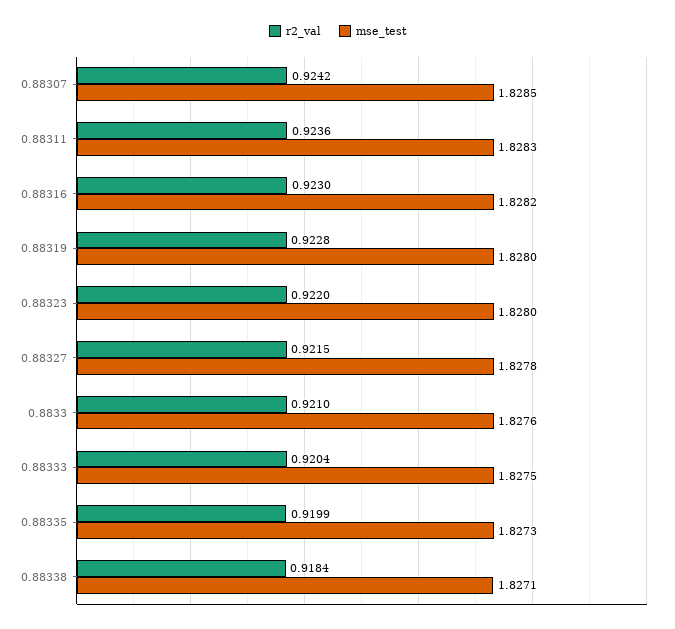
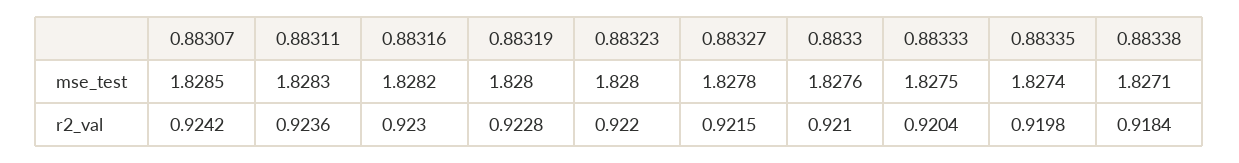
r2_val, 0.88335: 0.9199 -> 0.9198
mse_test, 0.88335: 1.8273 -> 1.8274

